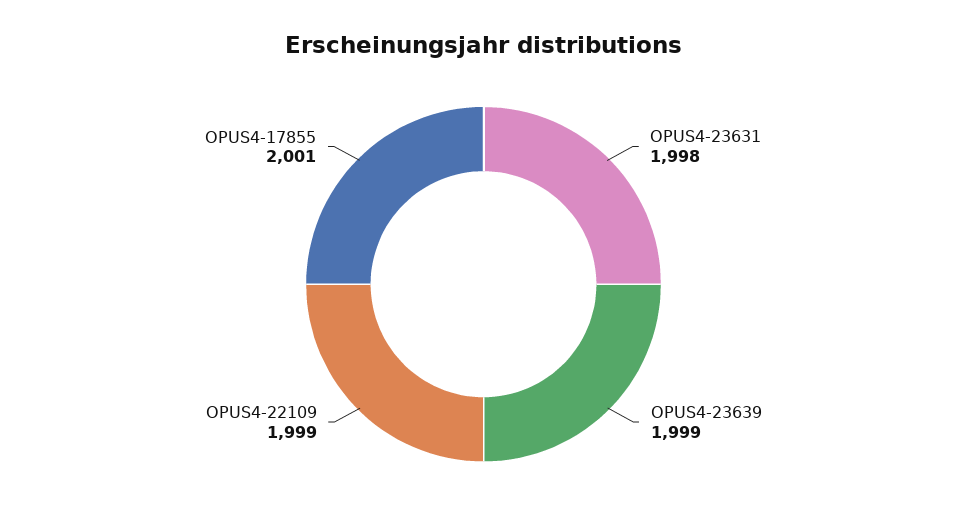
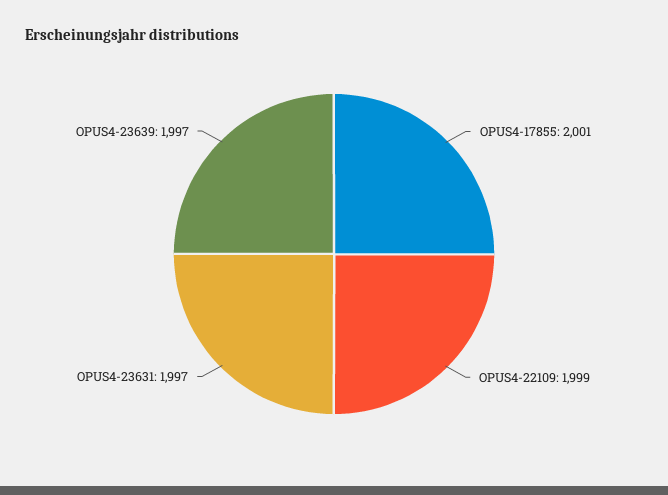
OPUS4-23631: 1998 -> 1997
OPUS4-23639: 1999 -> 1997

